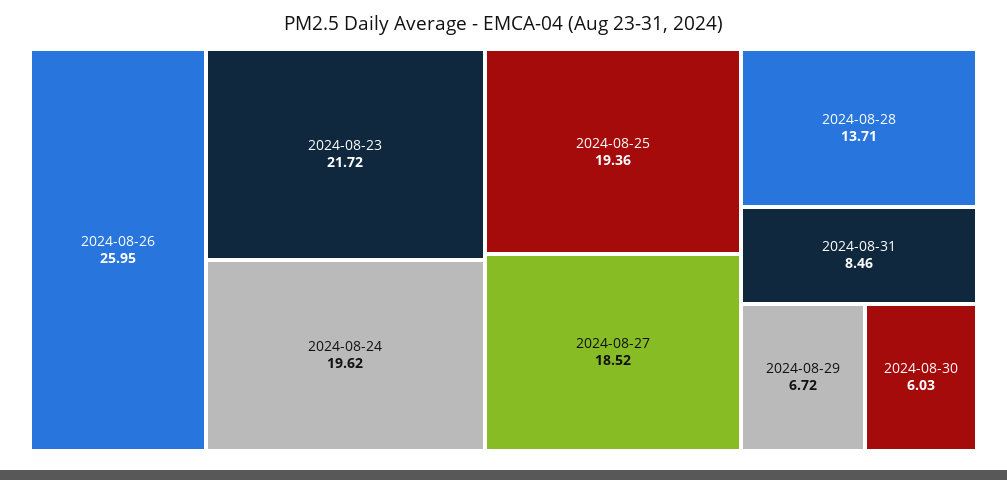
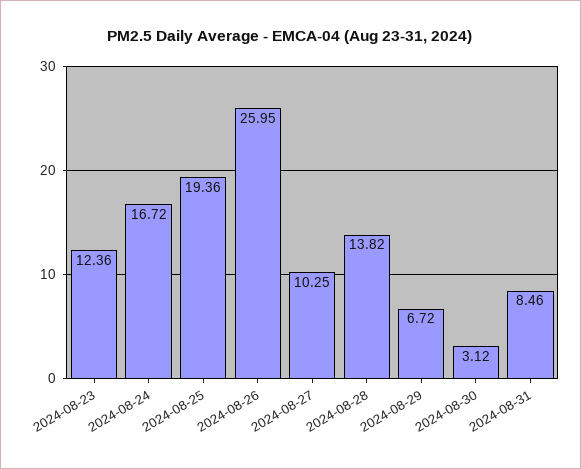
2024-08-23: 21.72 -> 12.36
2024-08-24: 19.62 -> 16.72
2024-08-27: 18.52 -> 10.25
2024-08-28: 13.71 -> 13.82
2024-08-30: 6.03 -> 3.12

